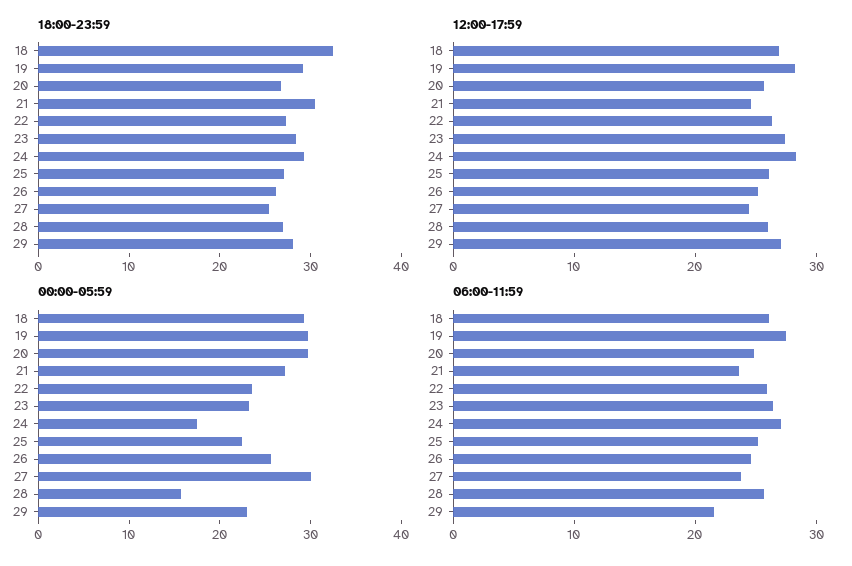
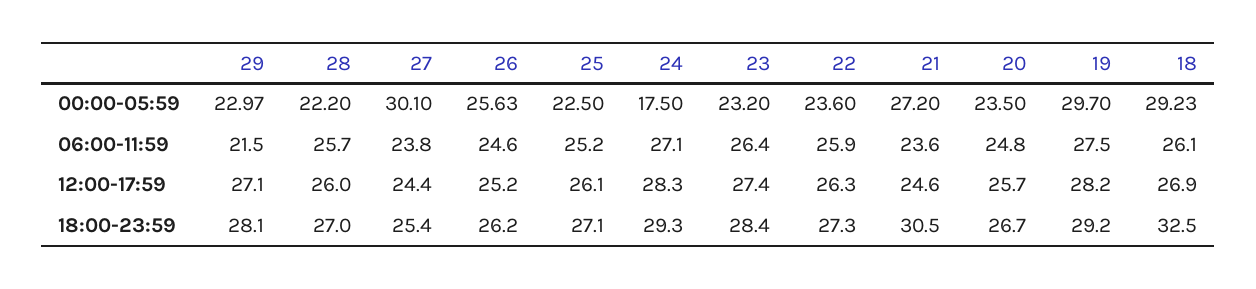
00:00-05:59, 20: 30 -> 23.5
00:00-05:59, 28: 16 -> 22.2

